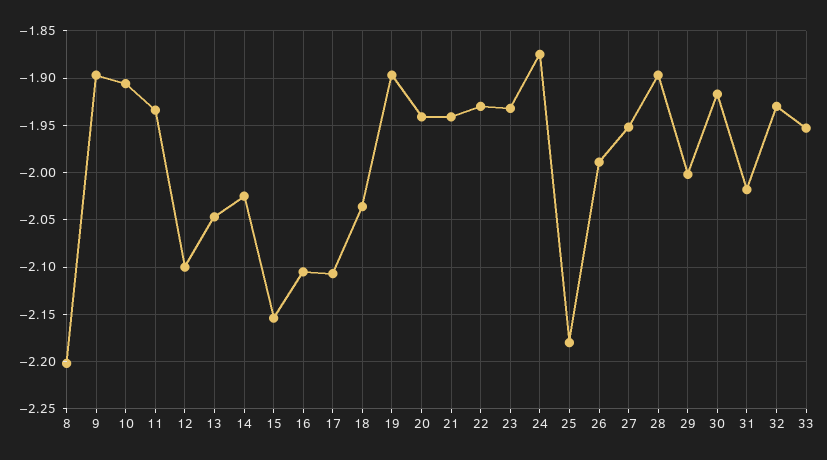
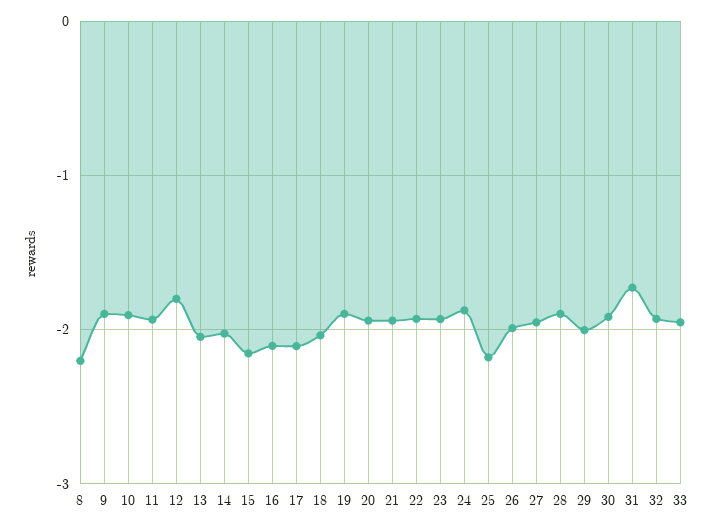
12: -2.1 -> -1.8
31: -2.02 -> -1.7

